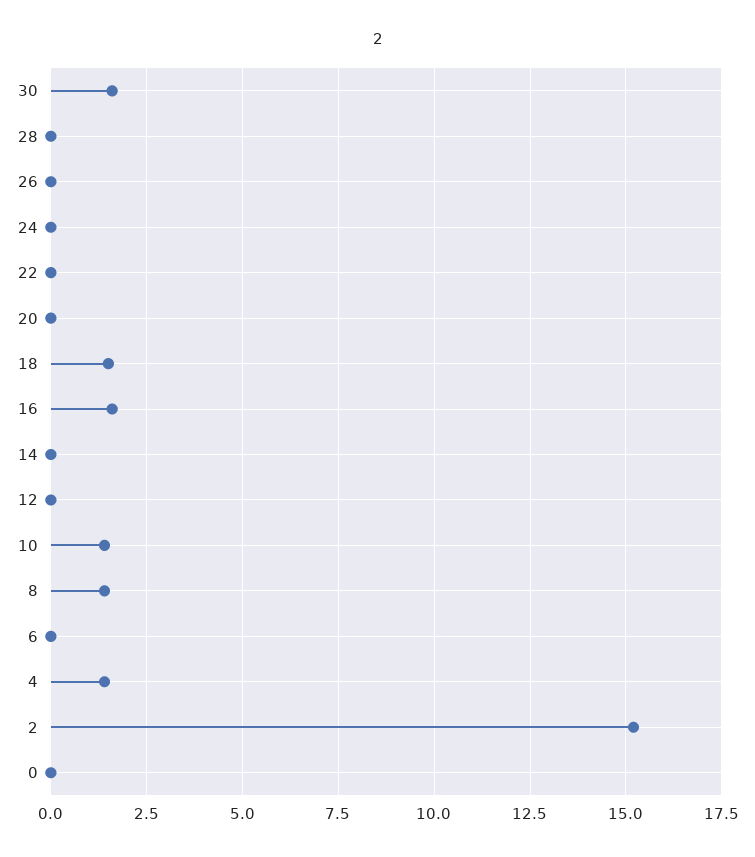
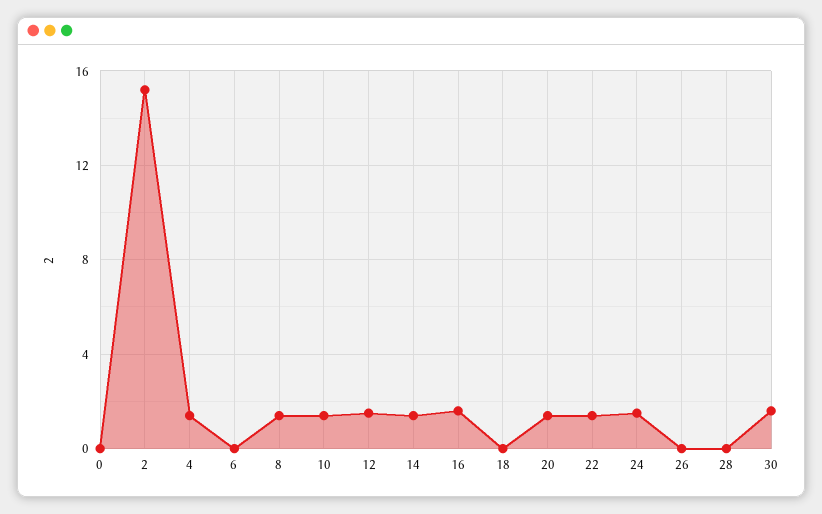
24: 0 -> 1.5
22: 0 -> 1.5
20: 0 -> 1.5
18: 1.5 -> 0
14: 0 -> 1.5
12: 0 -> 1.5

